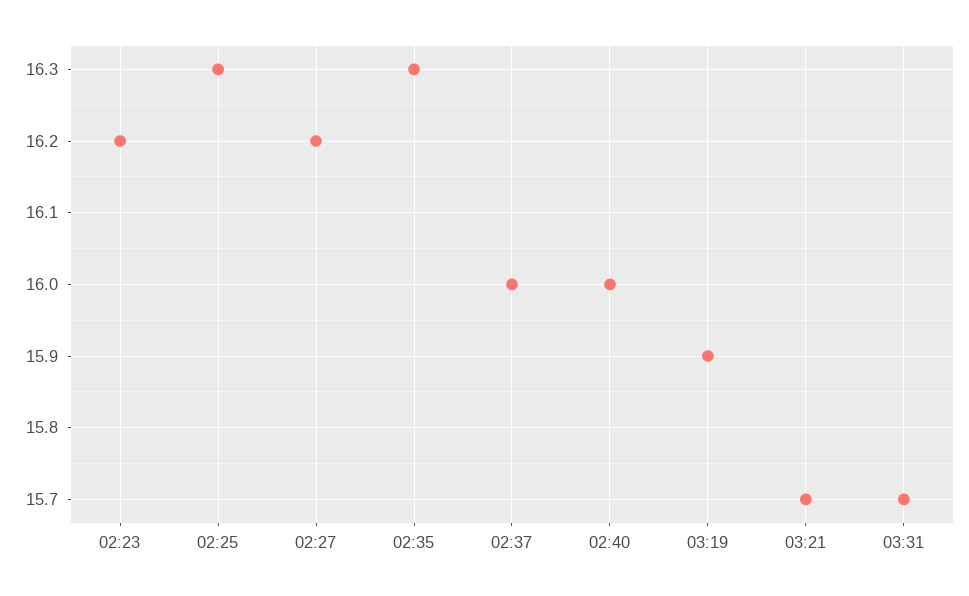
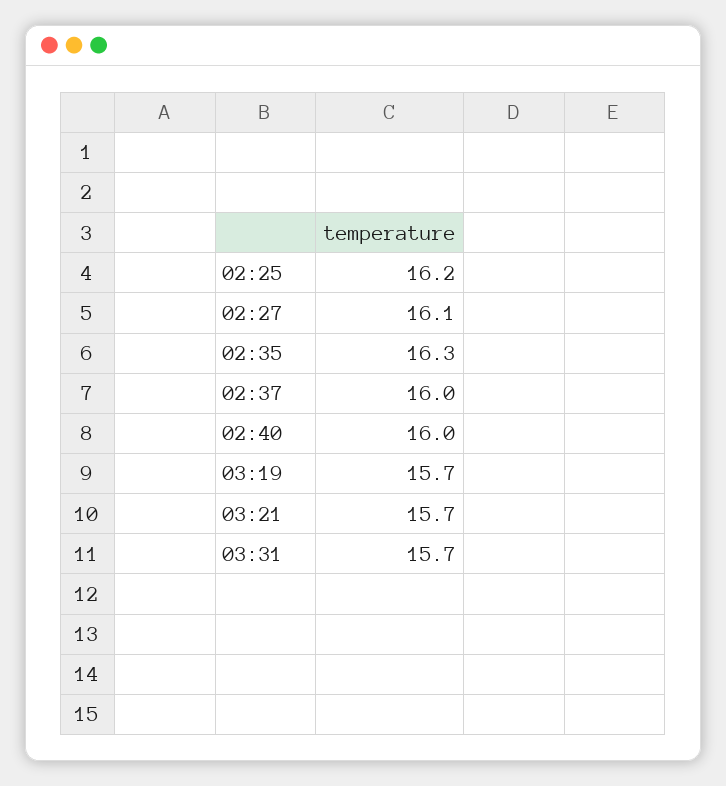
02:23: 16.2 -> none
02:25: 16.3 -> 16.2
02:27: 16.2 -> 16.1
03:19: 15.9 -> 15.7

